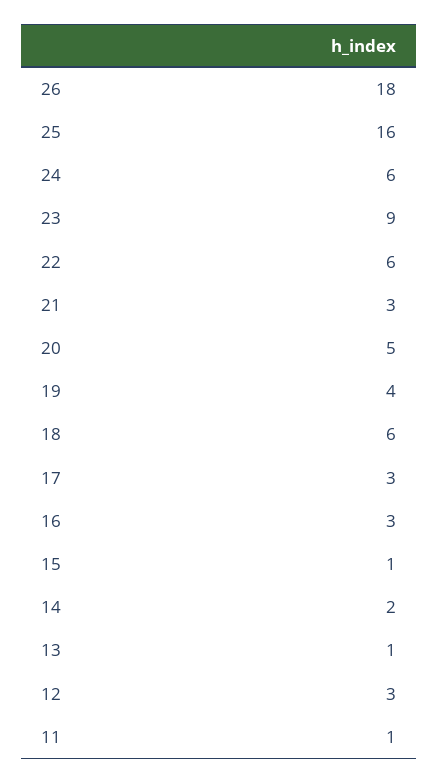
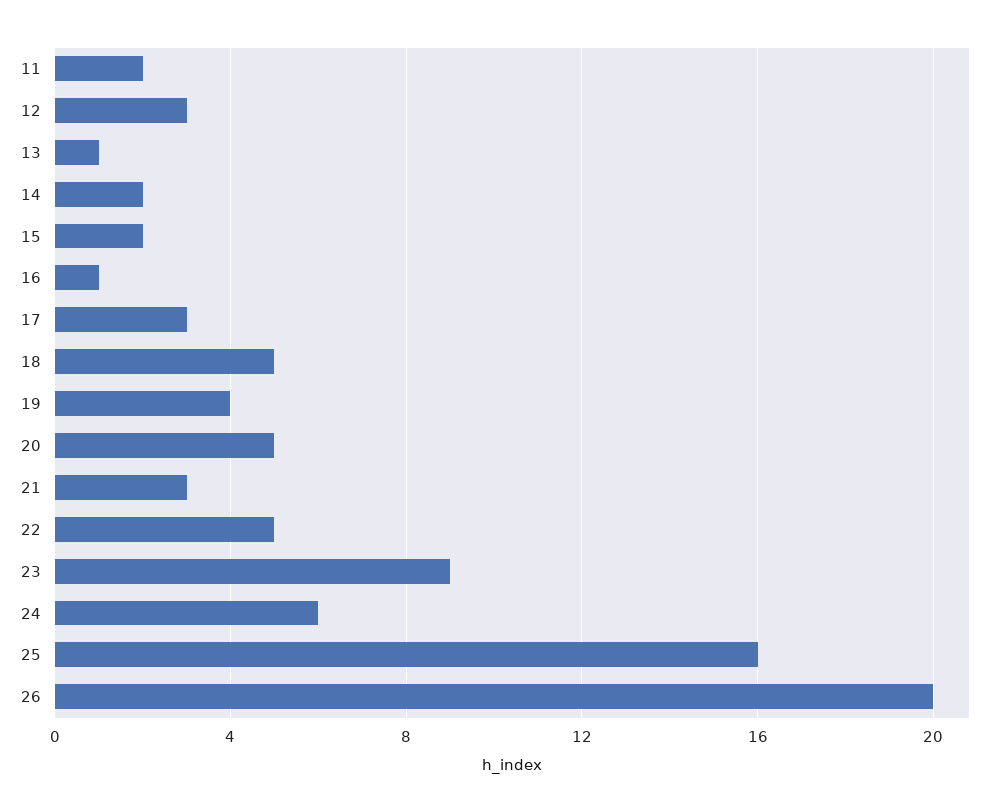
26: 18 -> 20
22: 6 -> 5
18: 6 -> 5
16: 3 -> 1
15: 1 -> 2
11: 1 -> 2

